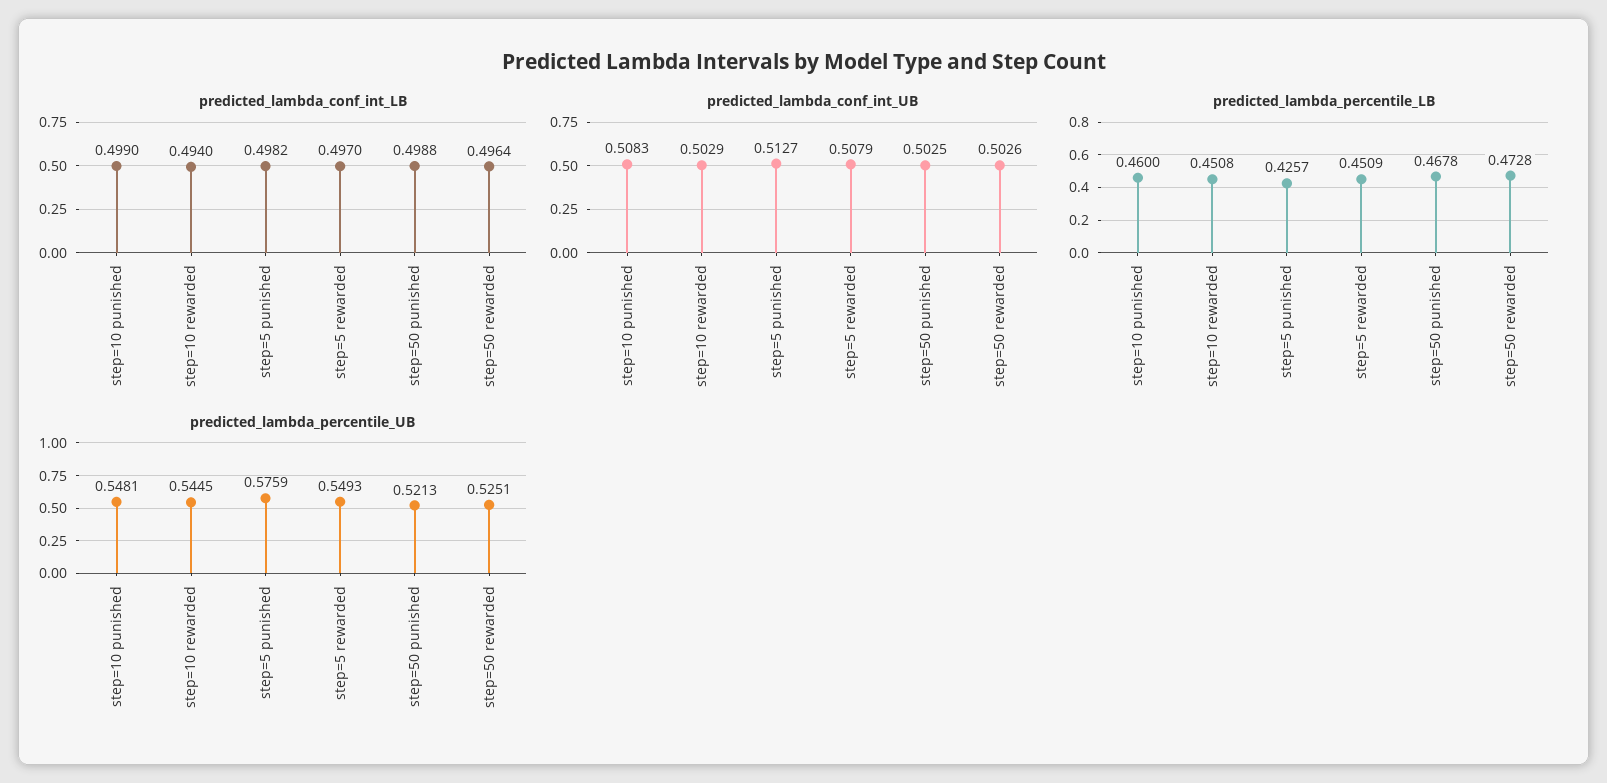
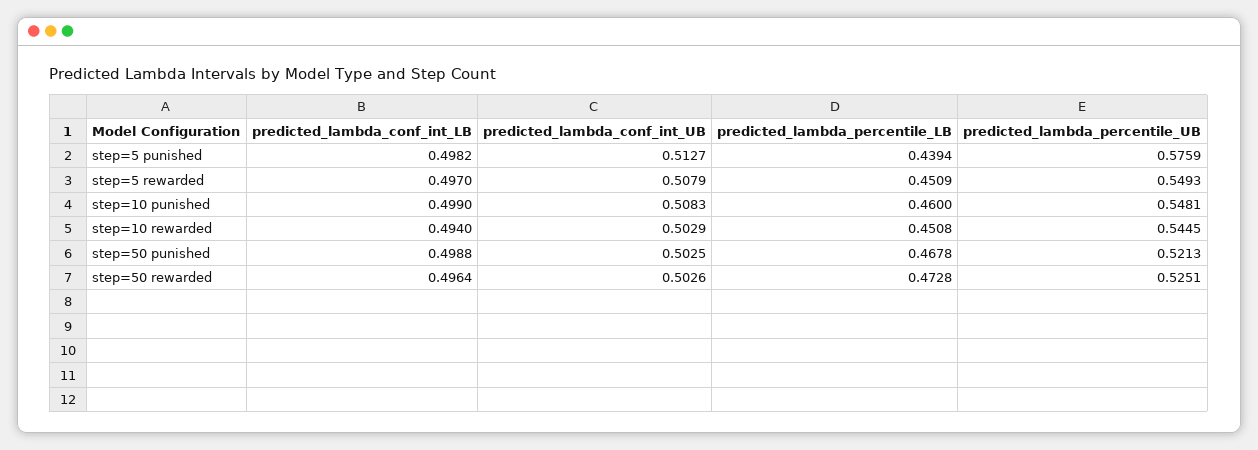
predicted_lambda_percentile_LB, step=5 punished: 0.4257 -> 0.4394

